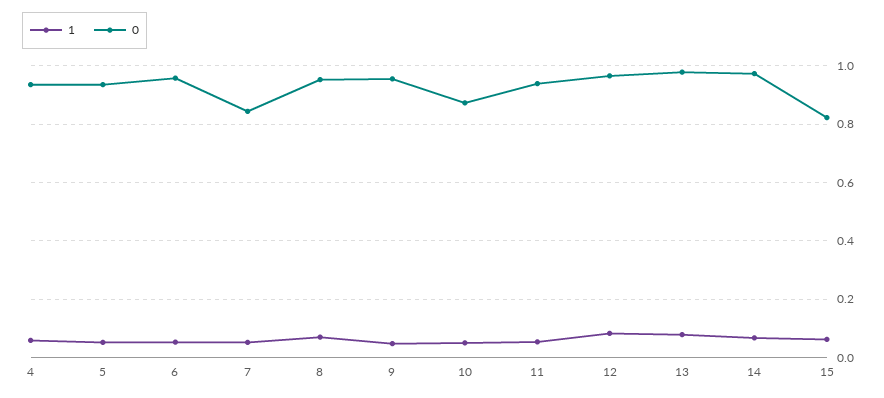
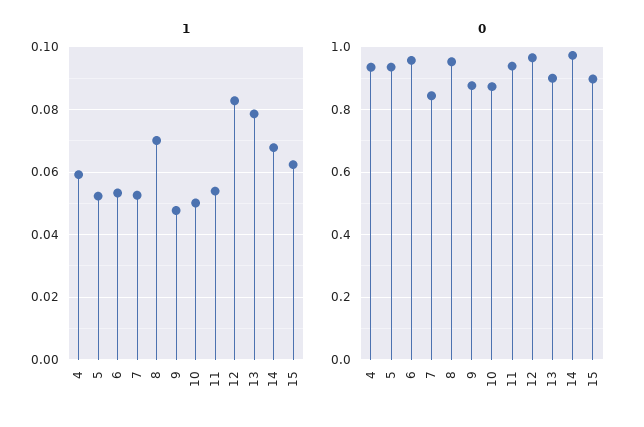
0, 9: 0.95 -> 0.88
0, 13: 0.975 -> 0.9
0, 15: 0.825 -> 0.9

